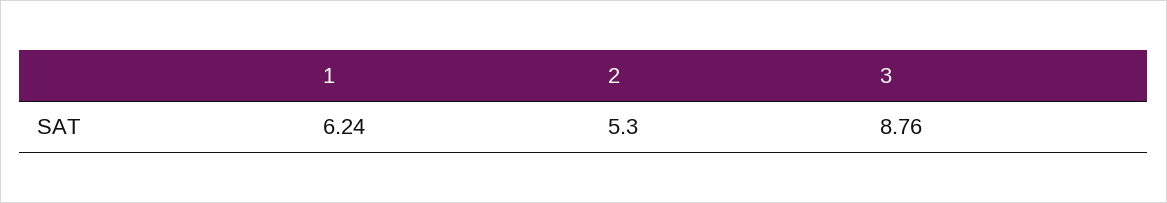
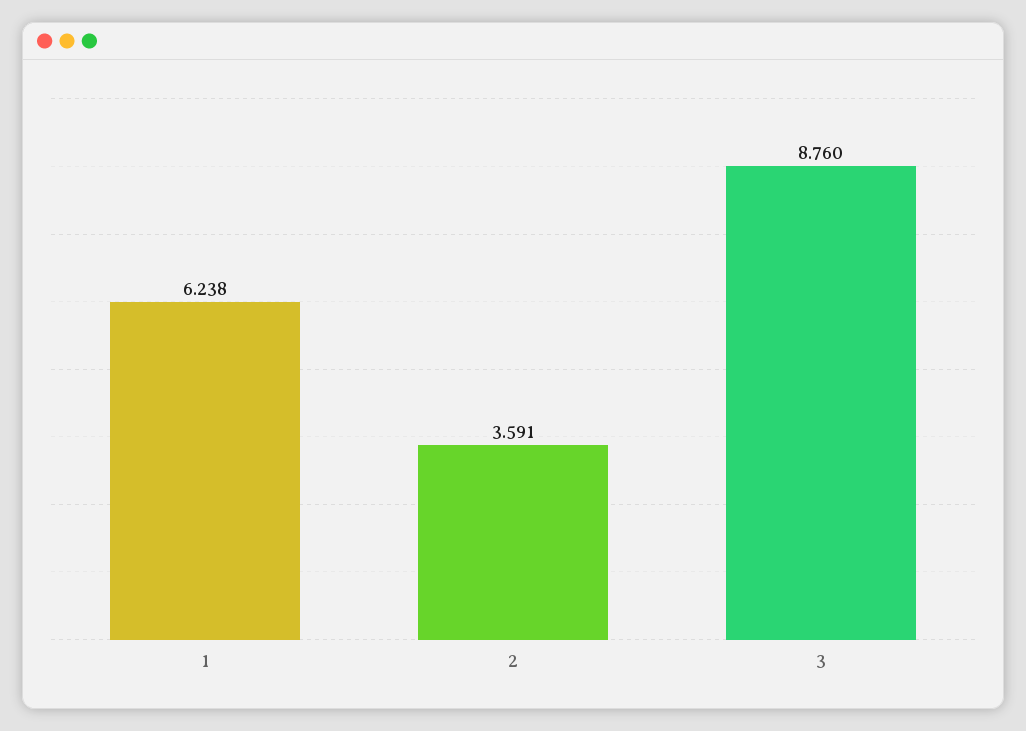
2: 5.3 -> 3.591

